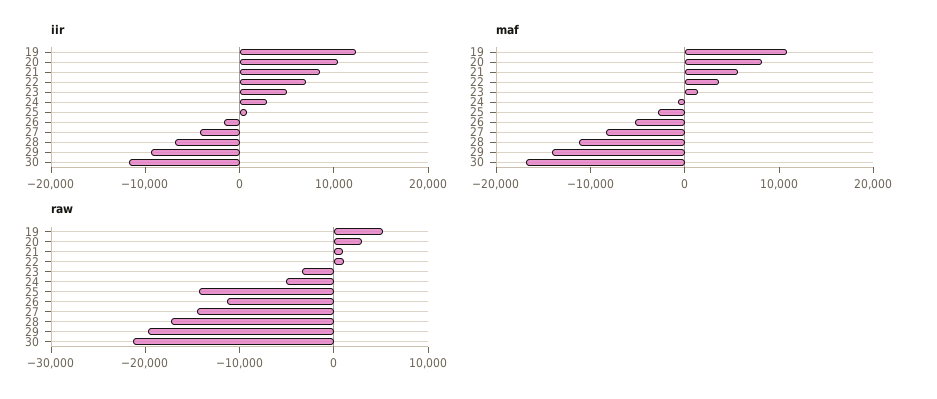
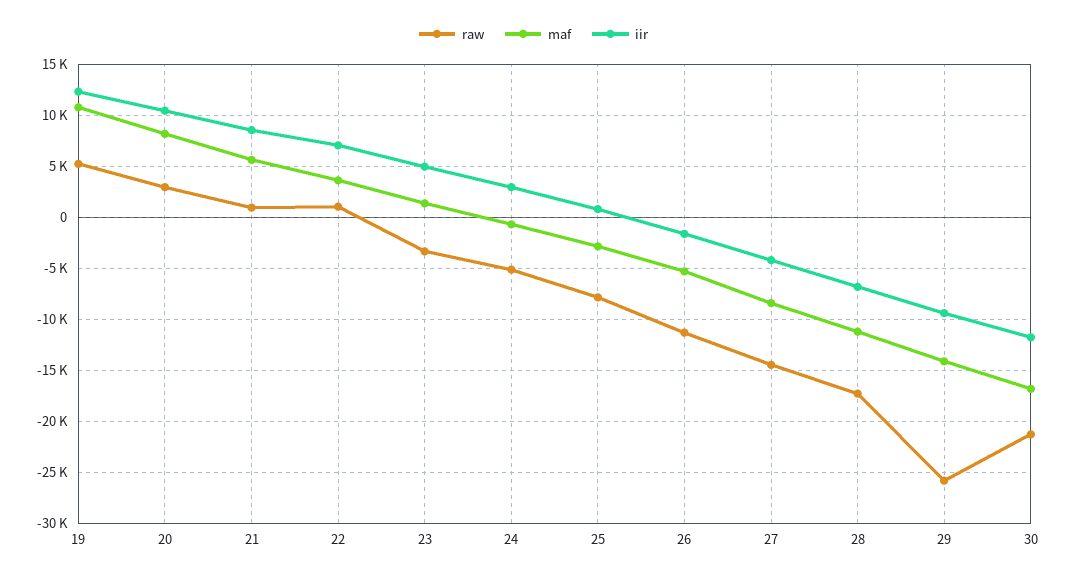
raw, 25: -14000 -> -8000
raw, 29: -20000 -> -26000

